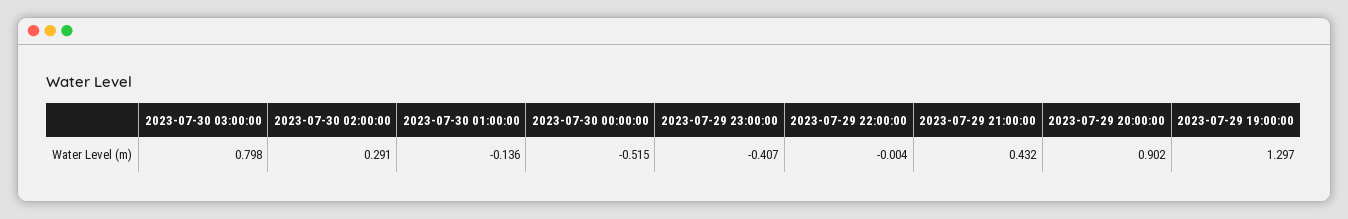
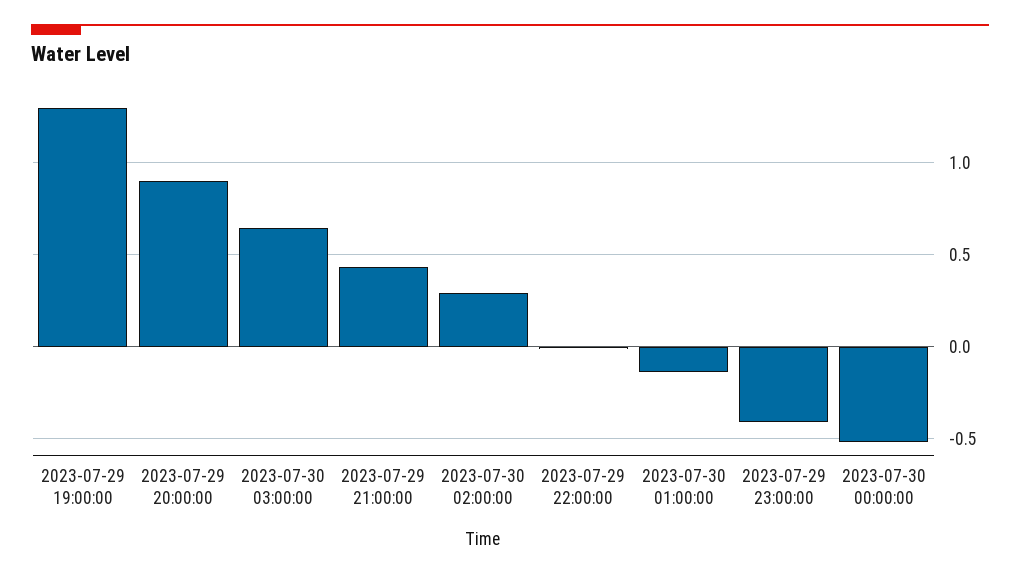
2023-07-30 03:00:00: 0.798 -> 0.65

